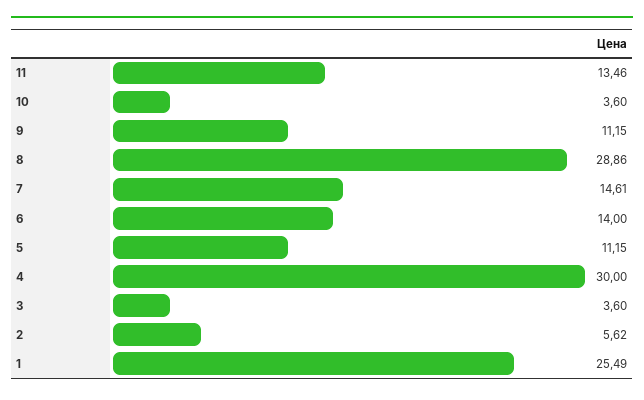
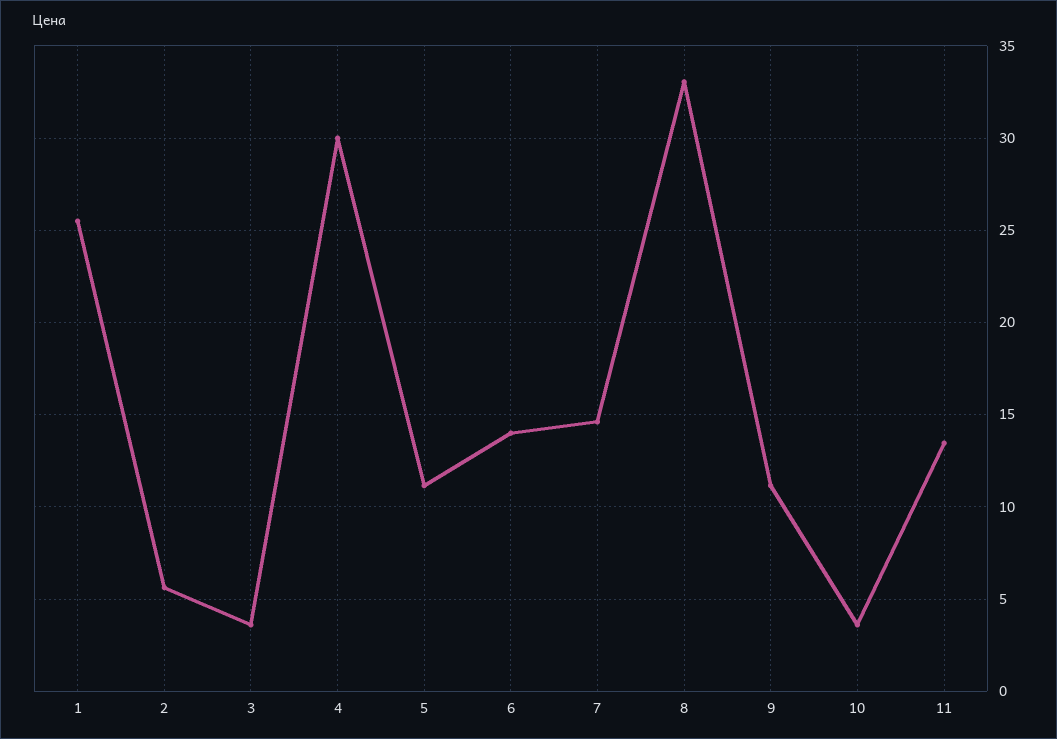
8: 28.86 -> 33

